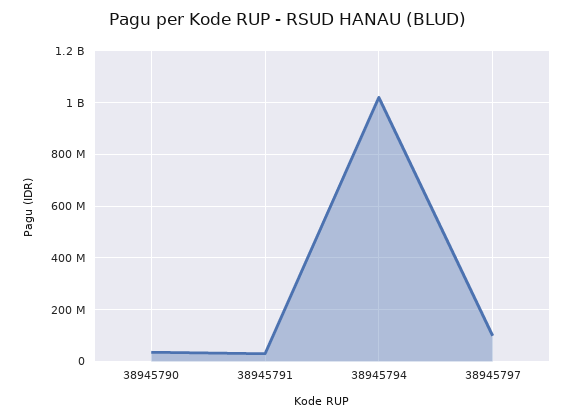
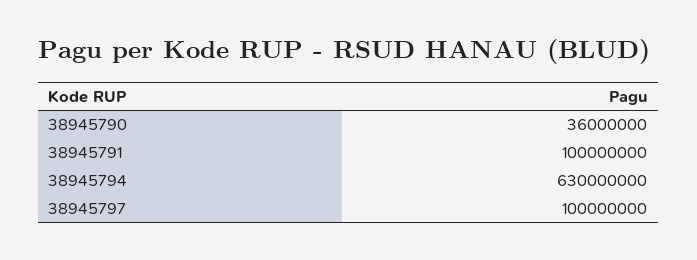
38945791: 25000000 -> 100000000
38945794: 1025000000 -> 630000000

